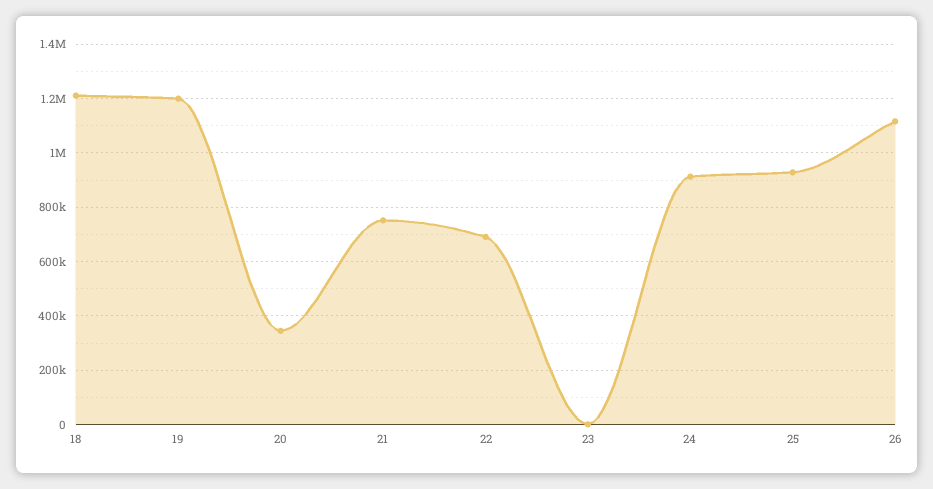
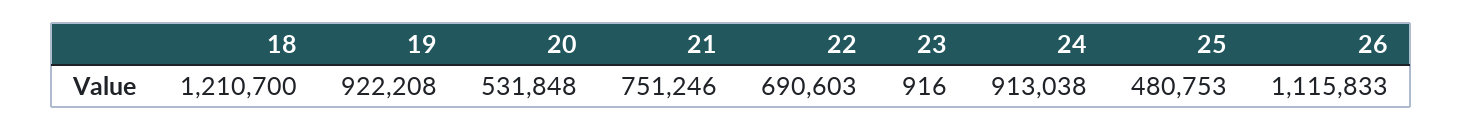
19: 1200000 -> 922208
20: 350000 -> 531848
25: 925000 -> 480753

